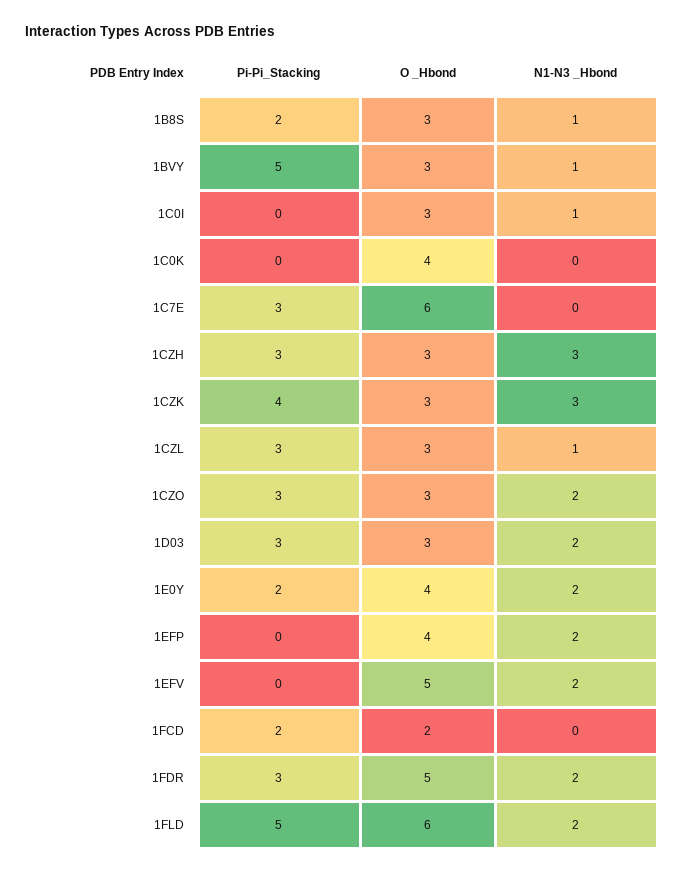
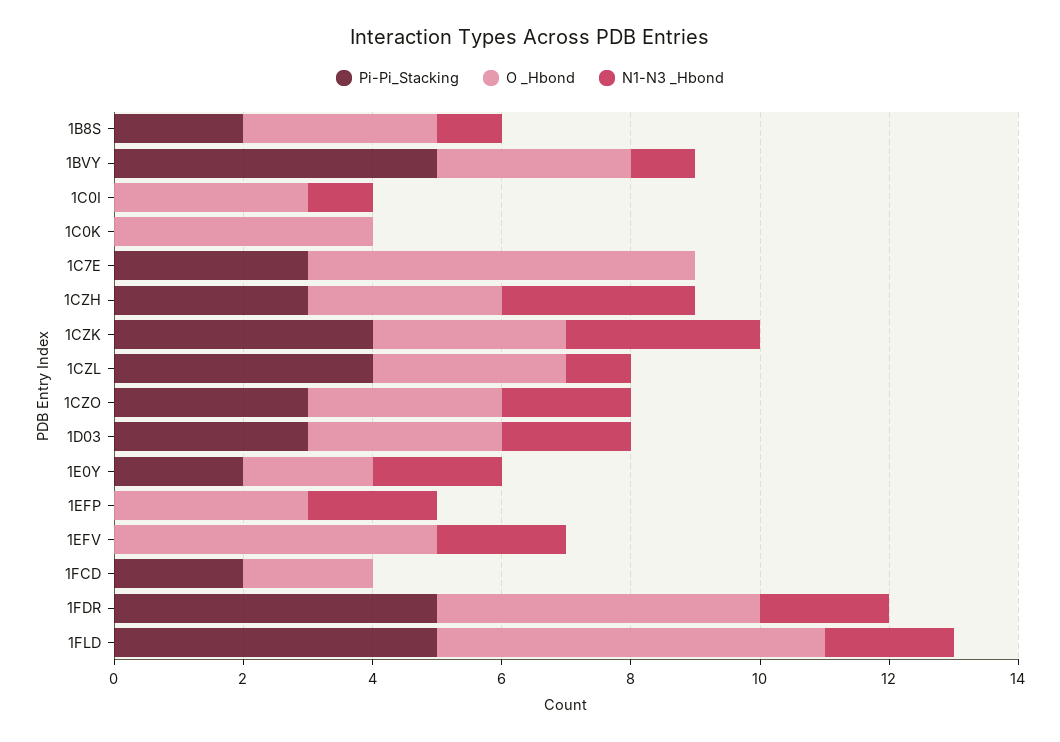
Pi-Pi_Stacking, 1CZL: 3 -> 4
O _Hbond, 1E0Y: 4 -> 2
O _Hbond, 1EFP: 4 -> 3
Pi-Pi_Stacking, 1FDR: 3 -> 5

